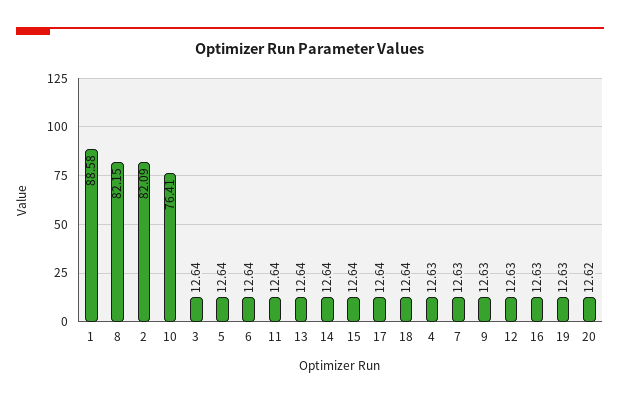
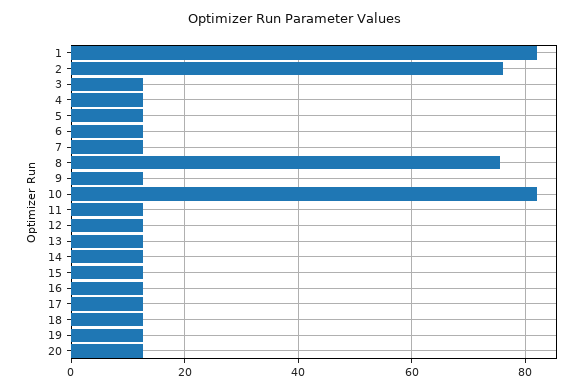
1: 88.58 -> 82
8: 82.15 -> 76
2: 82.09 -> 76
10: 76.41 -> 82

